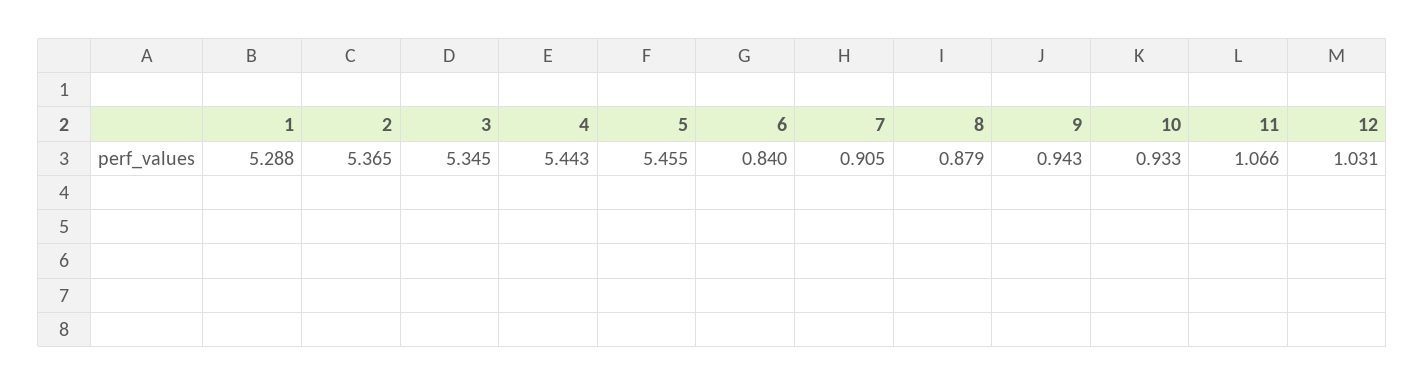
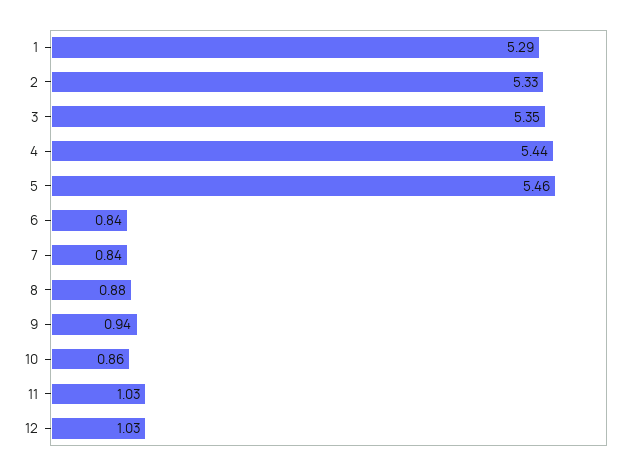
2: 5.365 -> 5.33
7: 0.905 -> 0.84
10: 0.933 -> 0.86
11: 1.066 -> 1.03

